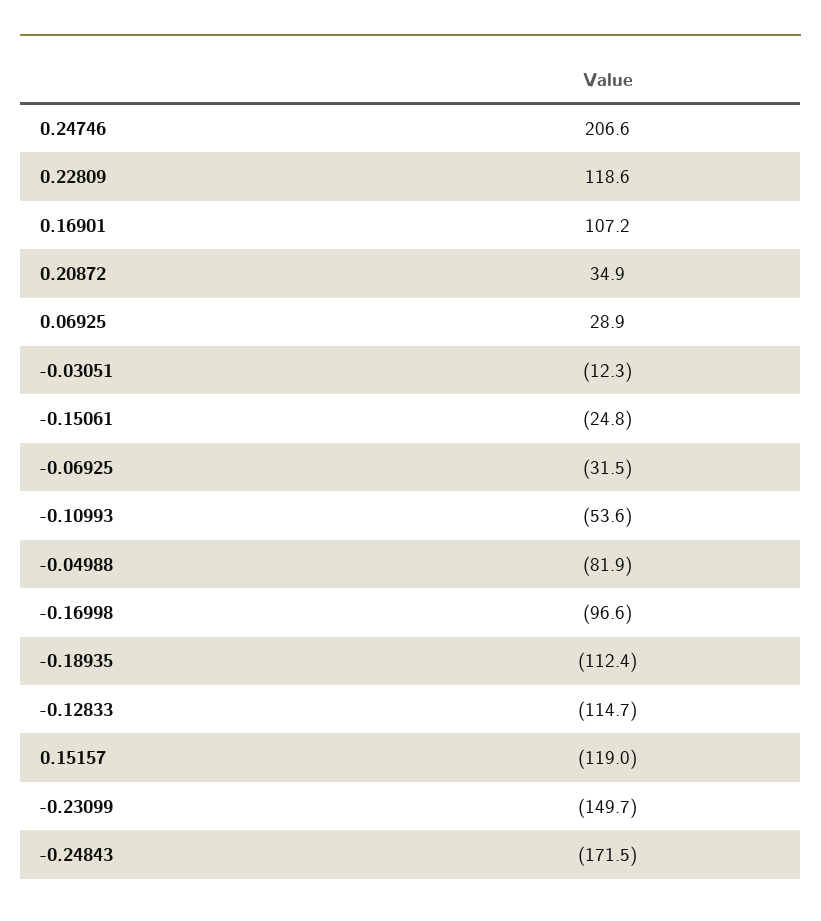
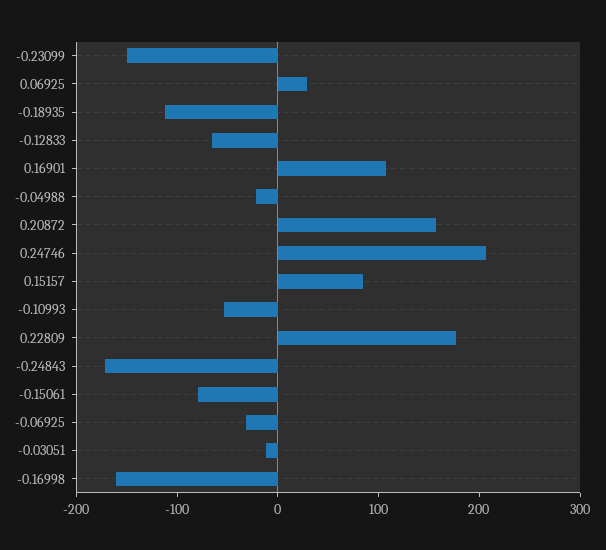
0.22809: 118.6 -> 180
0.20872: 34.9 -> 160
-0.15061: -24.8 -> -80
-0.04988: -81.9 -> -20
-0.16998: -96.6 -> -160
-0.12833: -114.7 -> -60
0.15157: -119 -> 80

